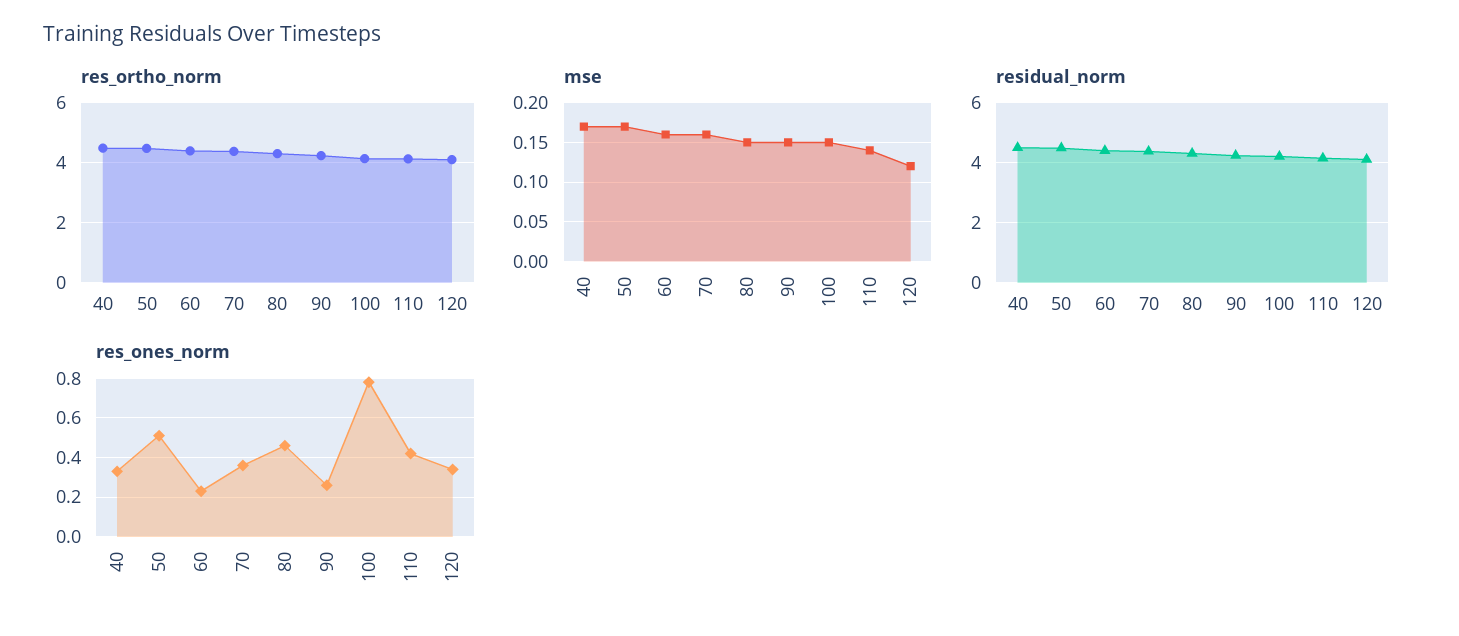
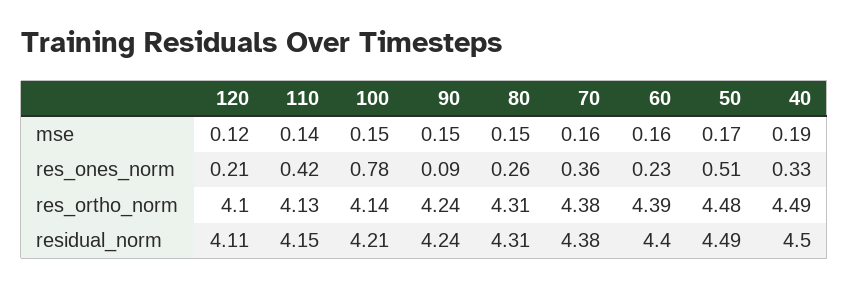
mse, 40: 0.17 -> 0.19
res_ones_norm, 80: 0.45 -> 0.26
res_ones_norm, 90: 0.25 -> 0.09
res_ones_norm, 120: 0.35 -> 0.21

